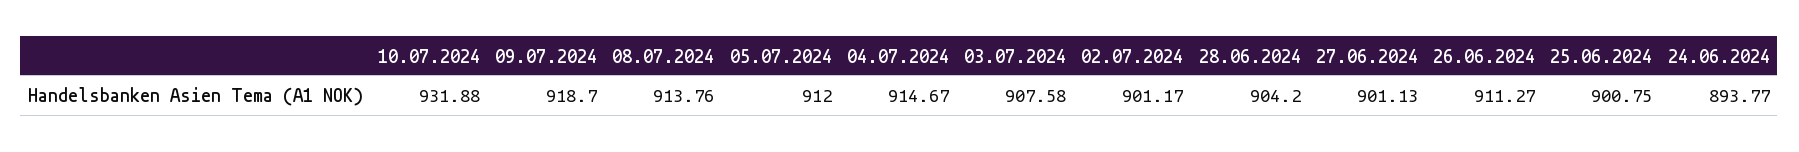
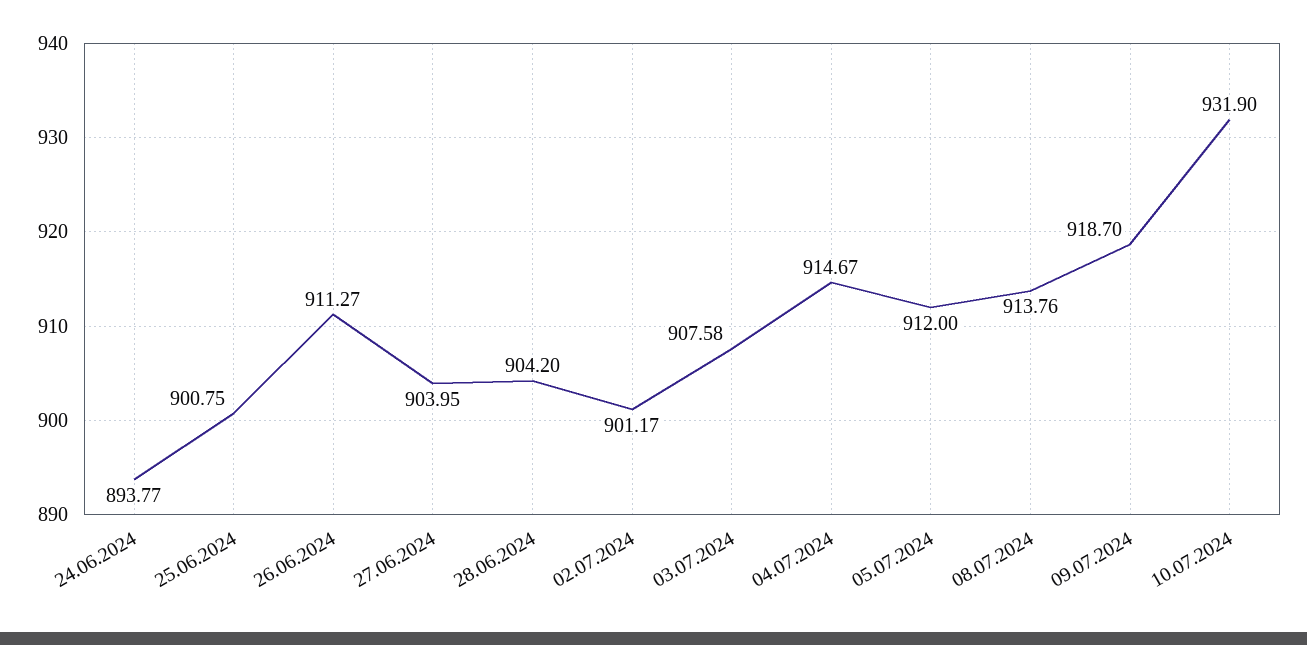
10.07.2024: 931.88 -> 931.9
27.06.2024: 901.13 -> 903.95

